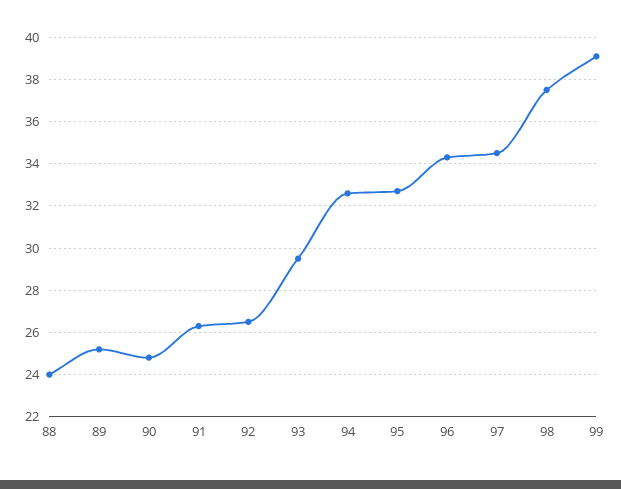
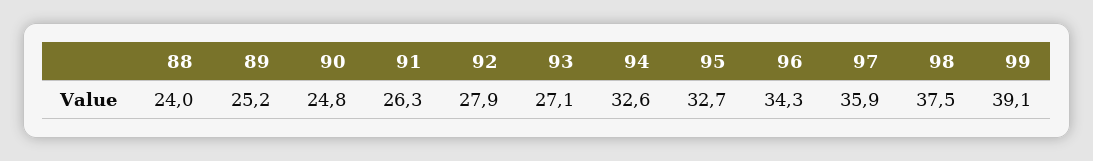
92: 26.5 -> 27.9
93: 29.5 -> 27.1
97: 34.5 -> 35.9

